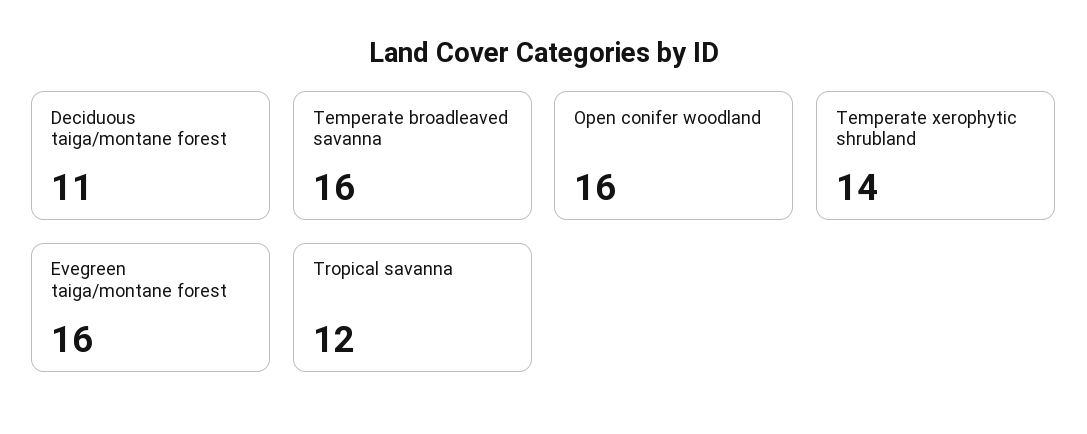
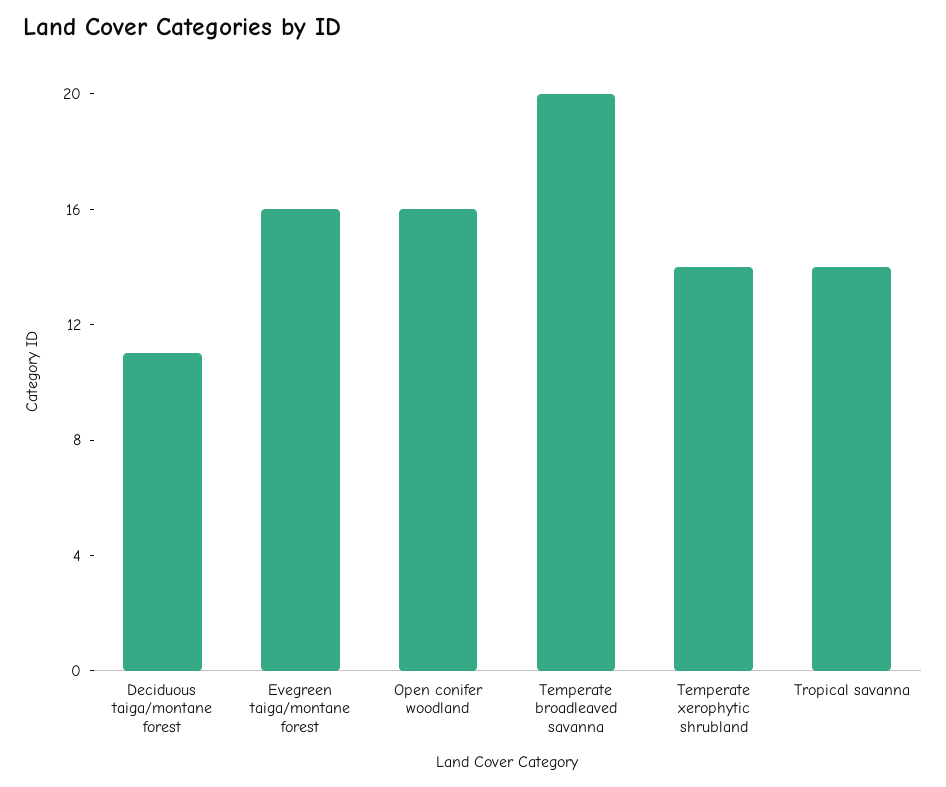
Temperate broadleaved savanna: 16 -> 20
Tropical savanna: 12 -> 14

